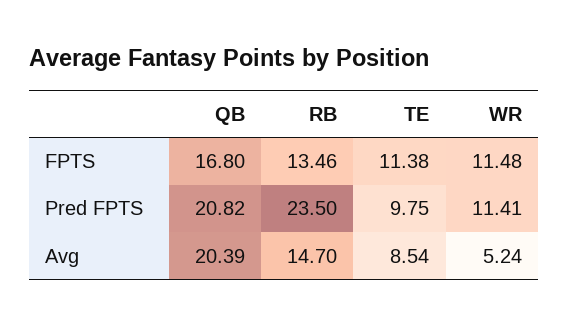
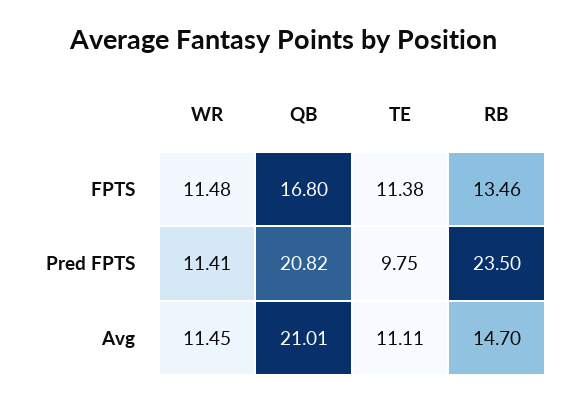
QB, Avg: 20.39 -> 21.01
TE, Avg: 8.54 -> 11.11
WR, Avg: 5.24 -> 11.45

